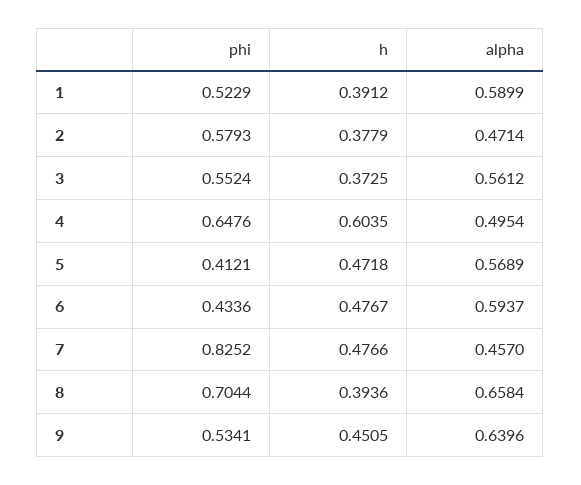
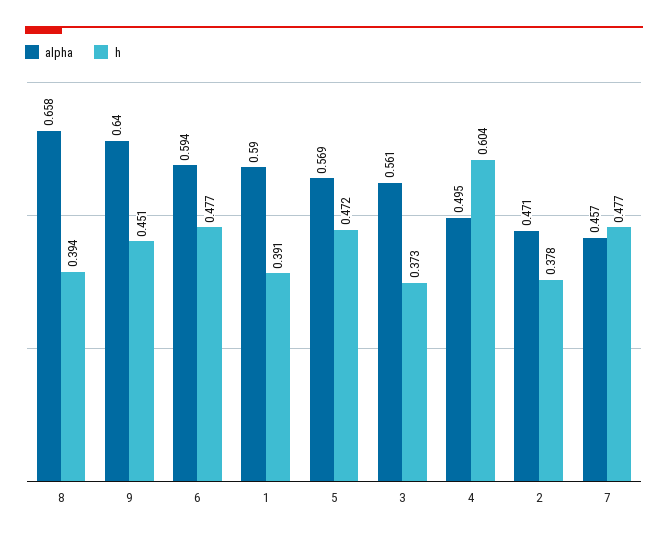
phi, 1: 0.5229 -> none
phi, 2: 0.5793 -> none
phi, 3: 0.5524 -> none
phi, 4: 0.6476 -> none
phi, 5: 0.4121 -> none
phi, 6: 0.4336 -> none
phi, 7: 0.8252 -> none
phi, 8: 0.7044 -> none
phi, 9: 0.5341 -> none

